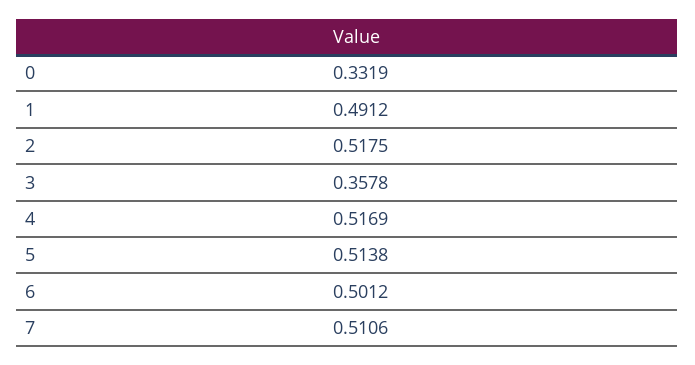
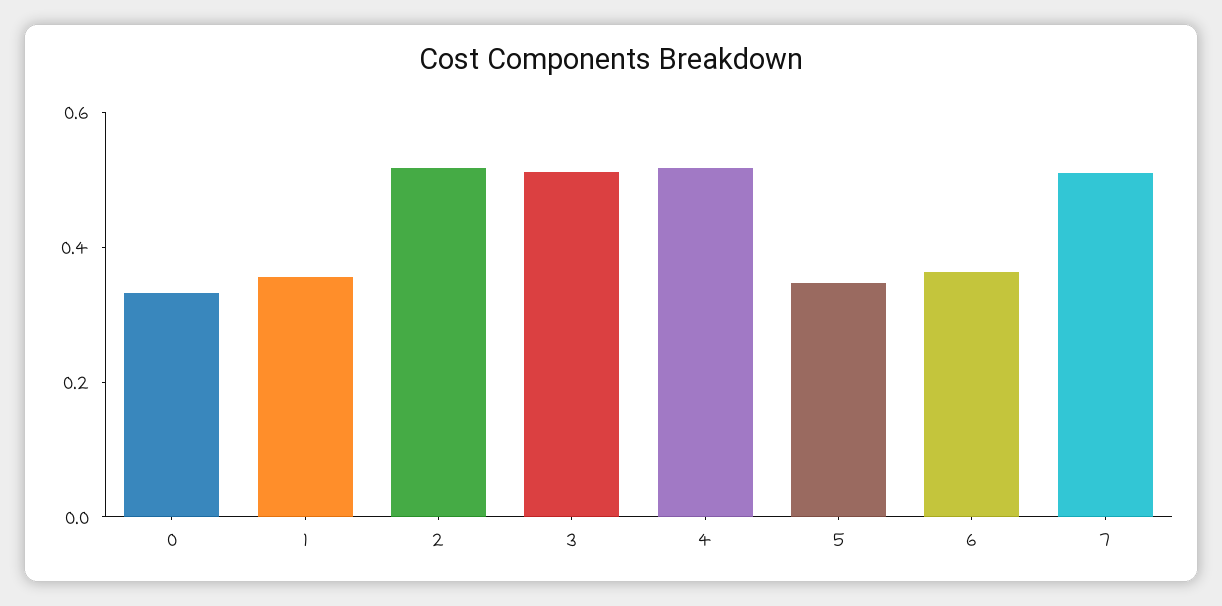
1: 0.4912 -> 0.35
3: 0.3578 -> 0.5
5: 0.5138 -> 0.35
6: 0.5012 -> 0.35

